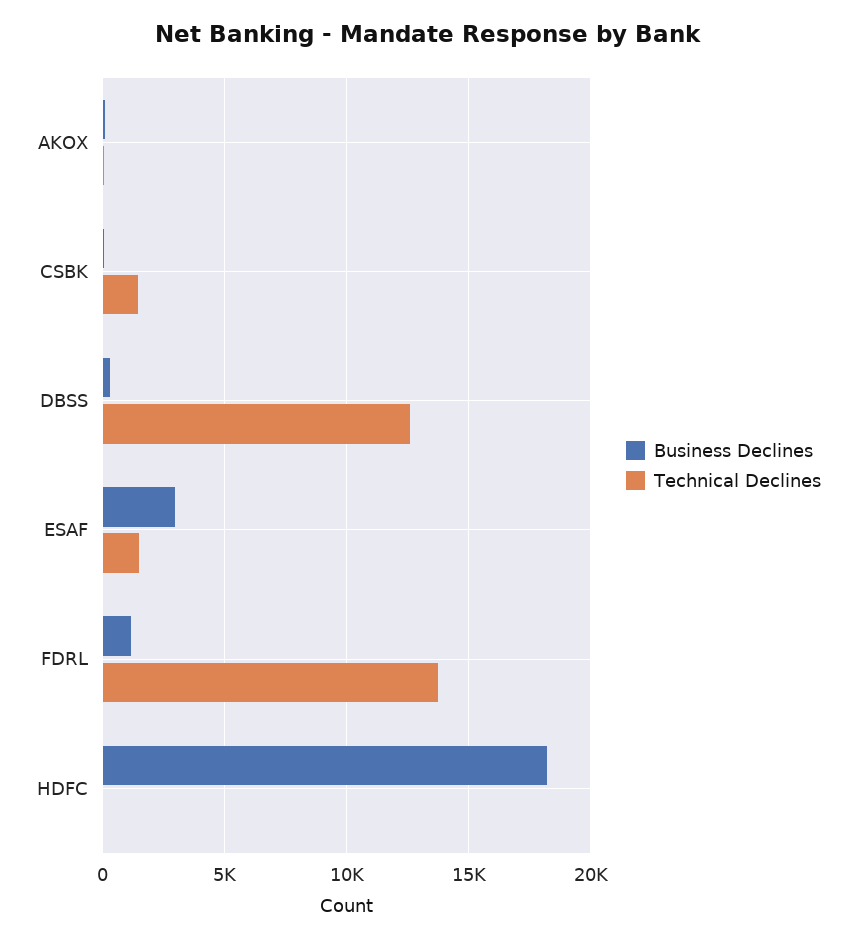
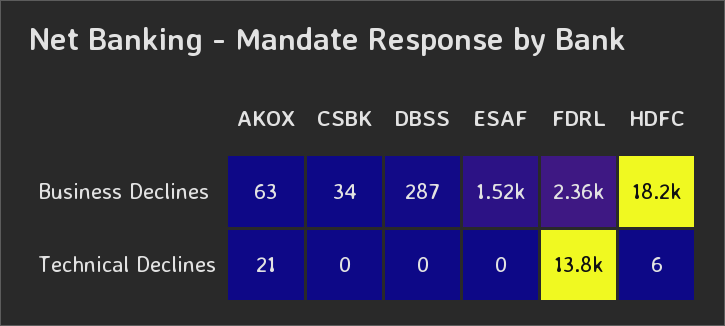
Technical Declines, CSBK: 1500 -> 0
Technical Declines, DBSS: 12500 -> 0
Business Declines, ESAF: 3000 -> 1520
Technical Declines, ESAF: 1500 -> 0
Business Declines, FDRL: 1000 -> 2360

